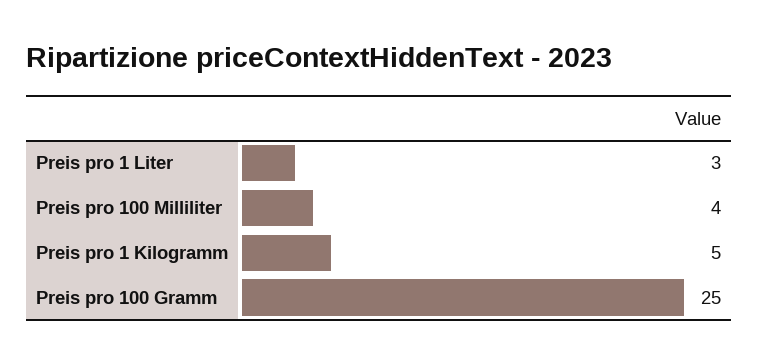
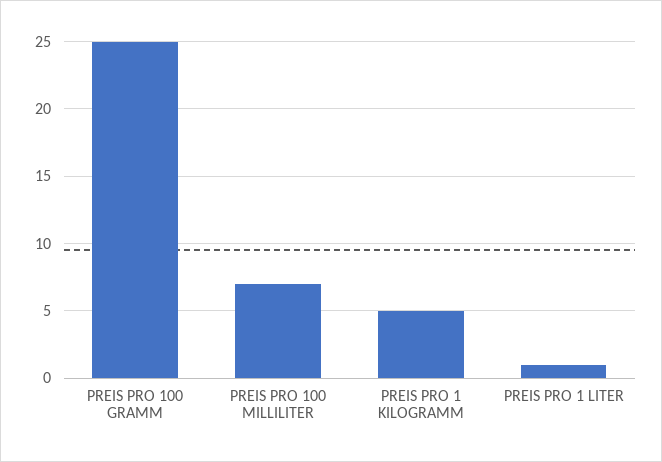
Preis pro 1 Liter: 3 -> 1
Preis pro 100 Milliliter: 4 -> 7

